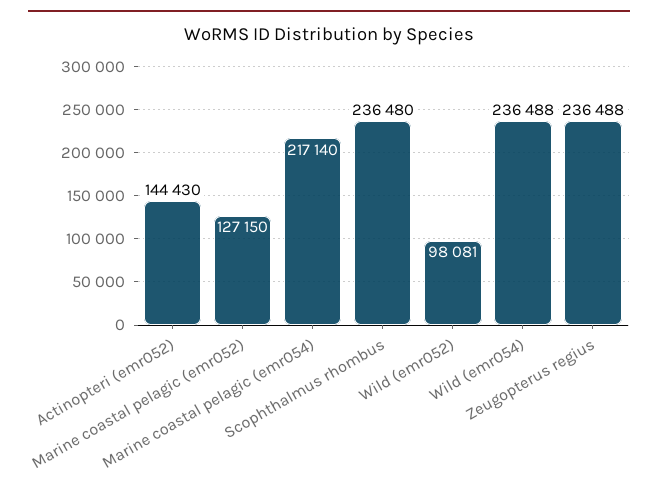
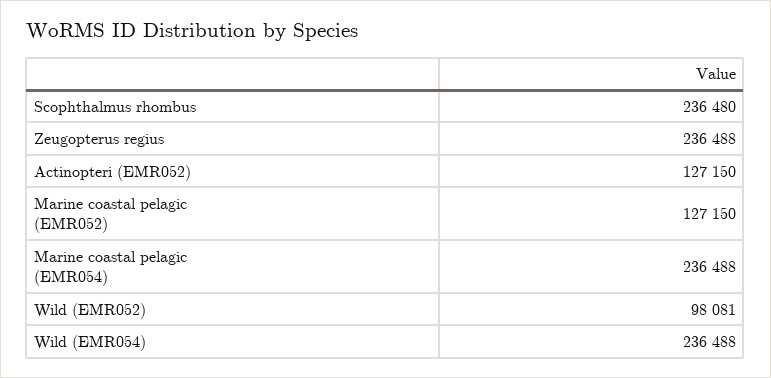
Actinopteri (emr052): 144430 -> 127150
Marine coastal pelagic (emr054): 217140 -> 236488

